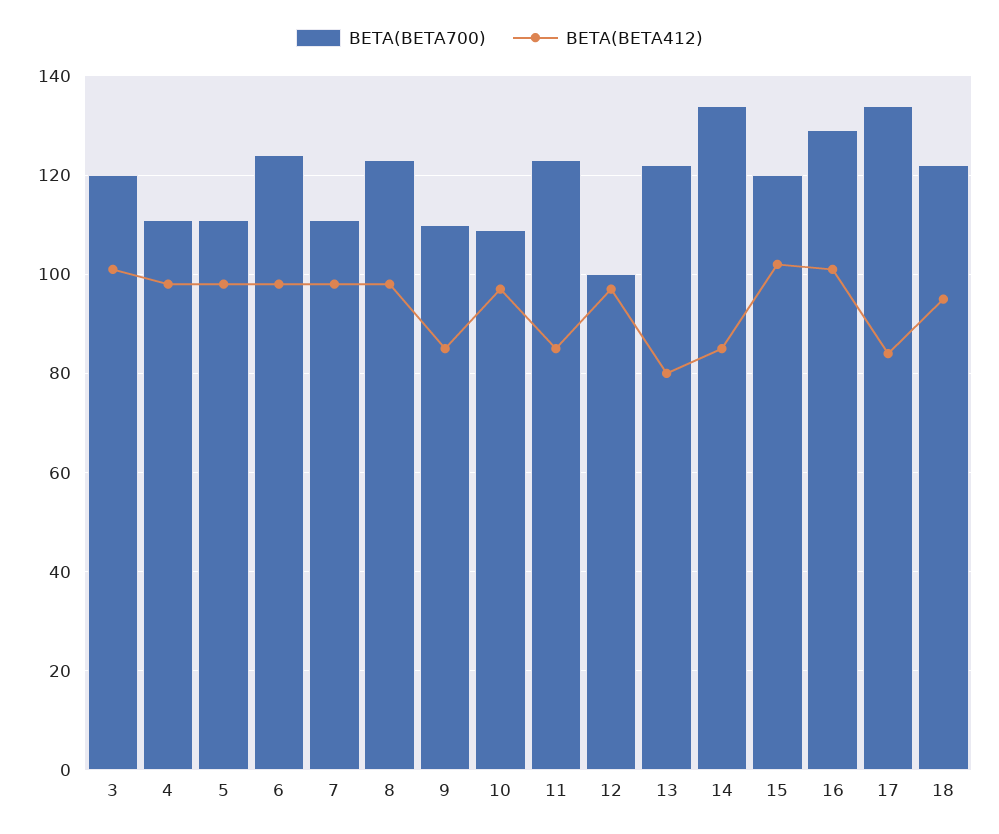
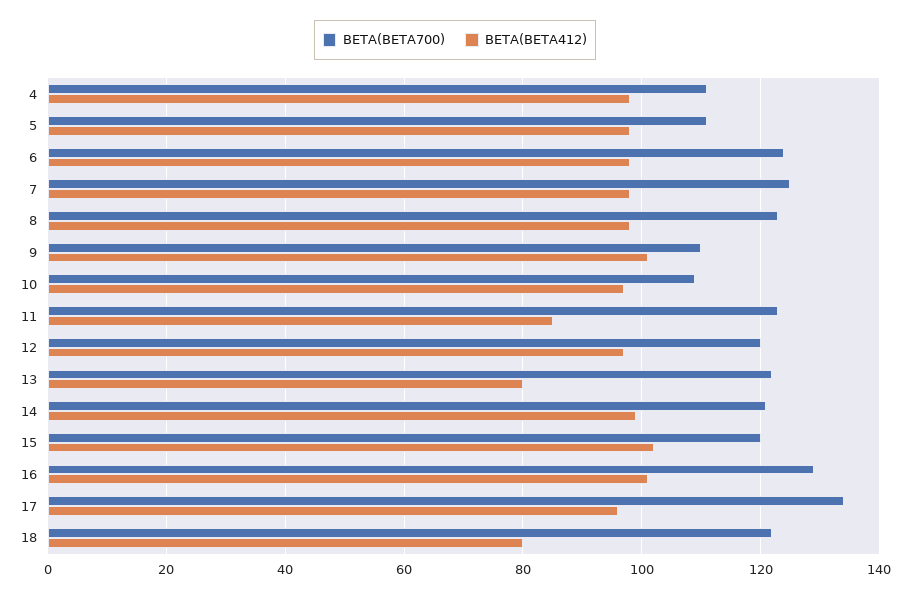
BETA(BETA700), 3: 120 -> none
BETA(BETA412), 3: 100 -> none
BETA(BETA700), 7: 110 -> 125
BETA(BETA412), 9: 85 -> 100
BETA(BETA700), 12: 100 -> 120
BETA(BETA700), 14: 135 -> 120
BETA(BETA412), 14: 85 -> 100
BETA(BETA412), 17: 85 -> 95
BETA(BETA412), 18: 95 -> 80

